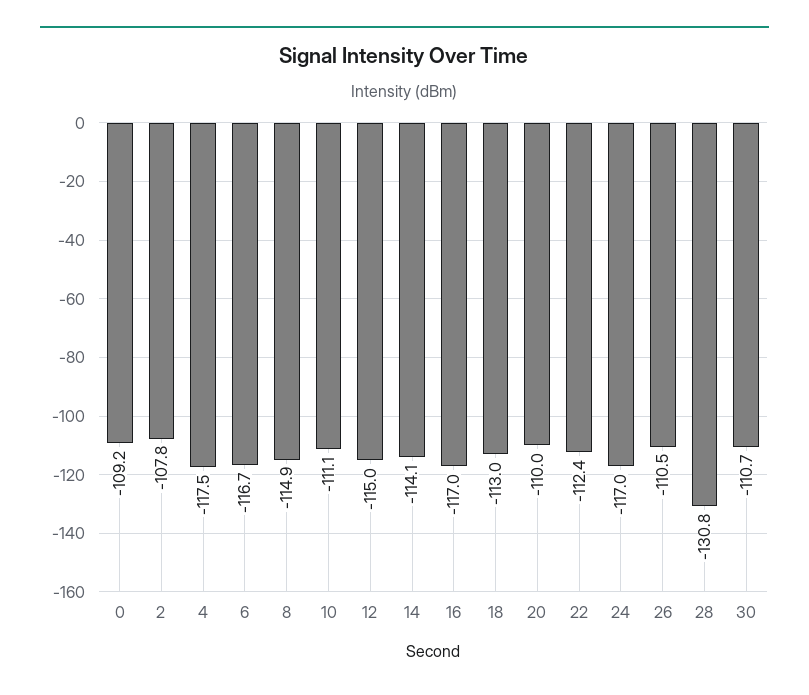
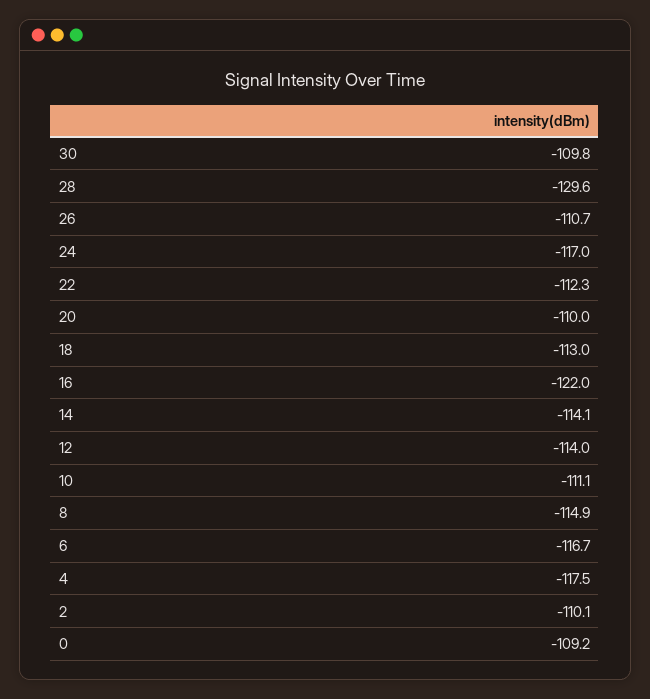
2: -107.8 -> -110.1
12: -115 -> -114
16: -117 -> -122
22: -112.4 -> -112.3
26: -110.5 -> -110.7
28: -130.8 -> -129.6
30: -110.7 -> -109.8

